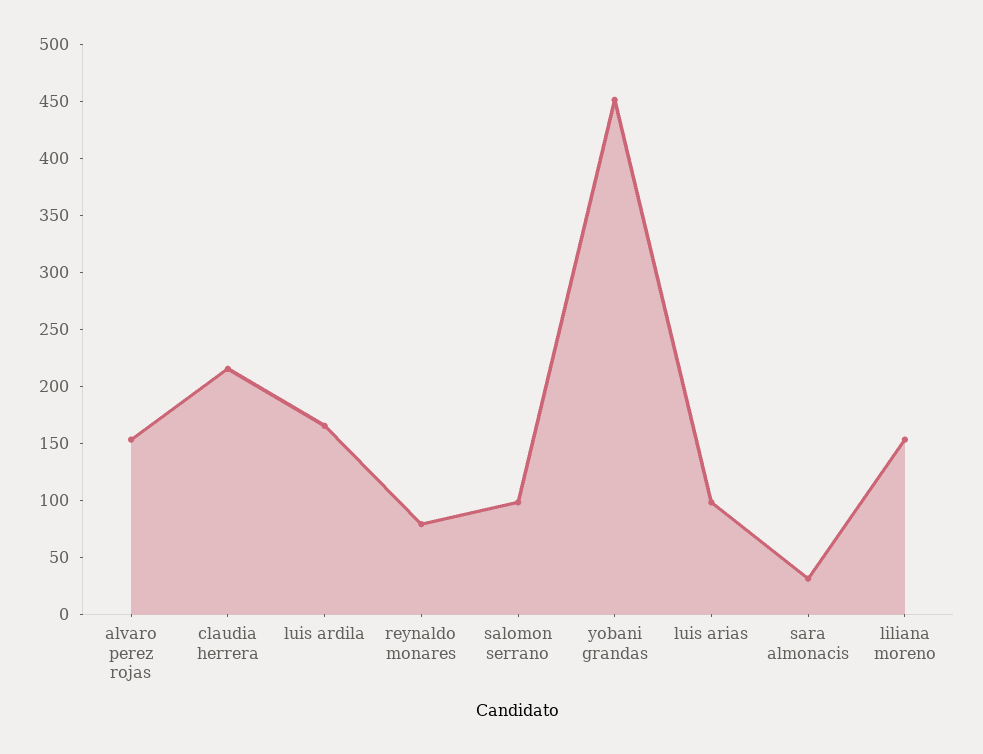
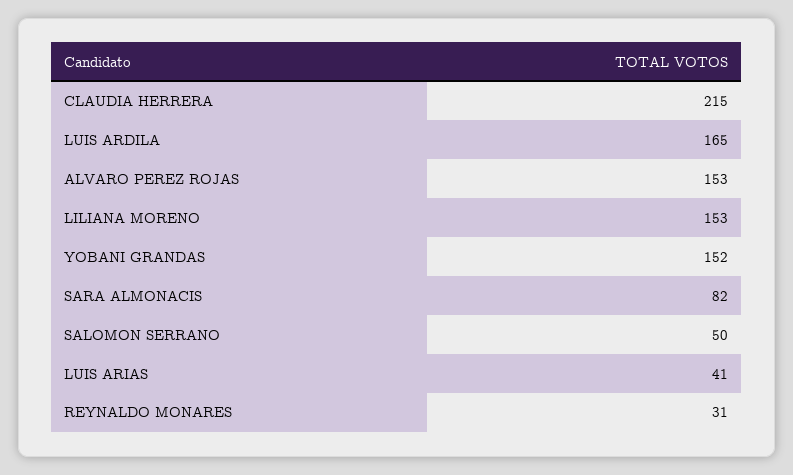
reynaldo monares: 80 -> 31
salomon serrano: 100 -> 50
yobani grandas: 450 -> 152
luis arias: 100 -> 41
sara almonacis: 30 -> 82

